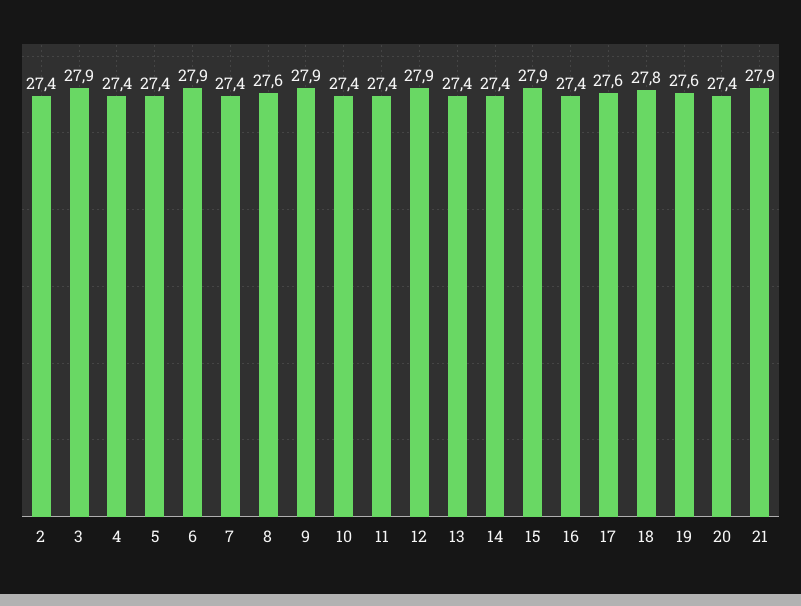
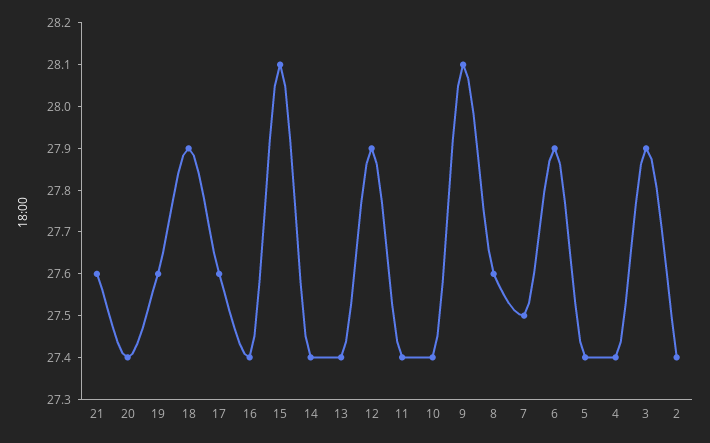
7: 27.4 -> 27.5
9: 27.9 -> 28.1
15: 27.9 -> 28.1
18: 27.8 -> 27.9
21: 27.9 -> 27.6

